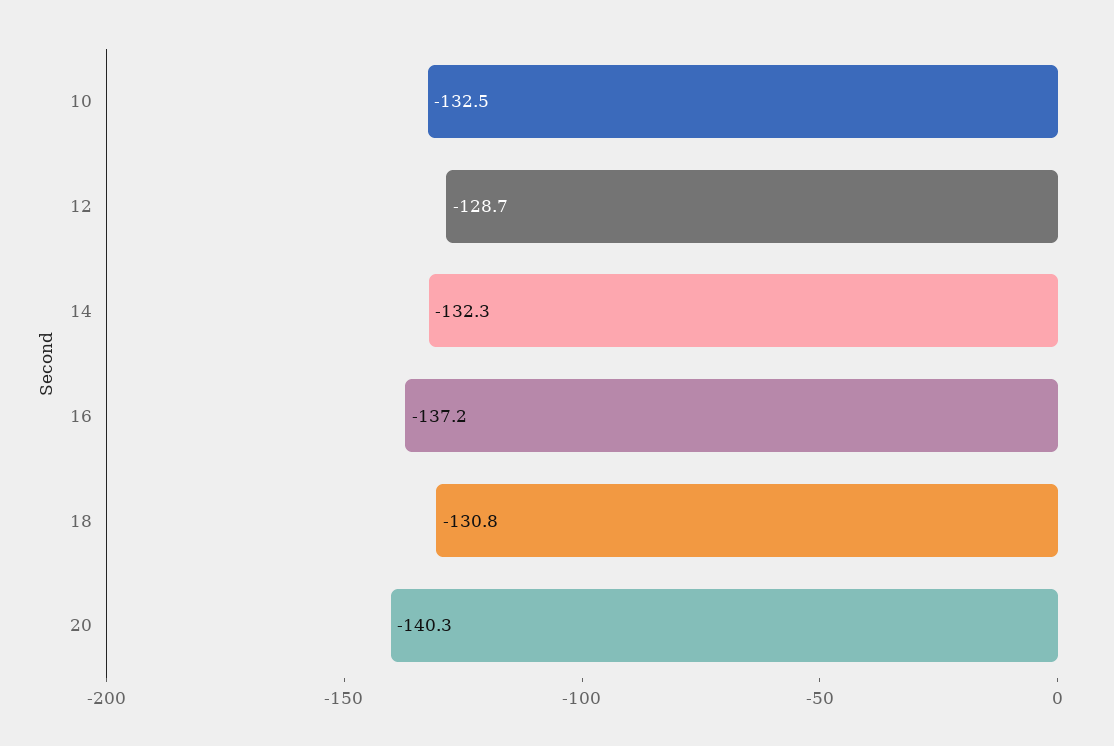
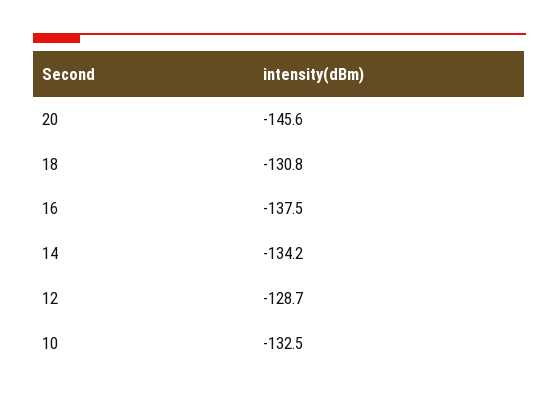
14: -132.3 -> -134.2
16: -137.2 -> -137.5
20: -140.3 -> -145.6

